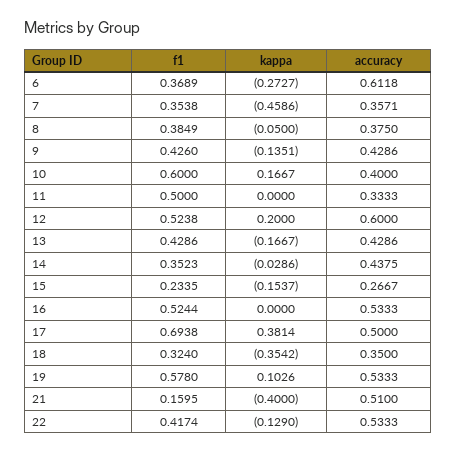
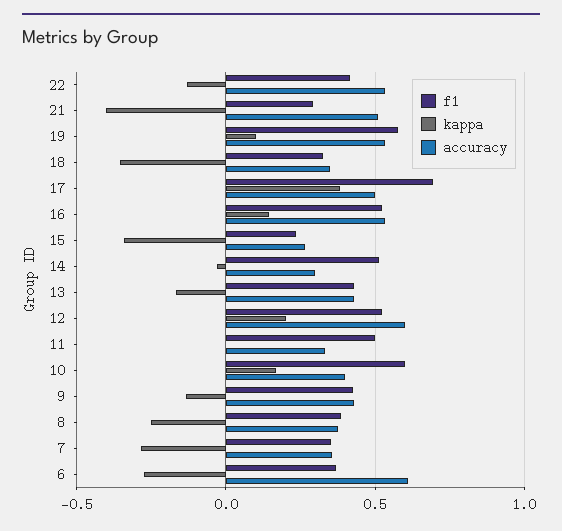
kappa, 7: -0.4586 -> -0.3
kappa, 8: -0.05 -> -0.25
f1, 14: 0.3523 -> 0.5
accuracy, 14: 0.4375 -> 0.3
kappa, 15: -0.1537 -> -0.35
kappa, 16: 0 -> 0.15
f1, 21: 0.1595 -> 0.3

